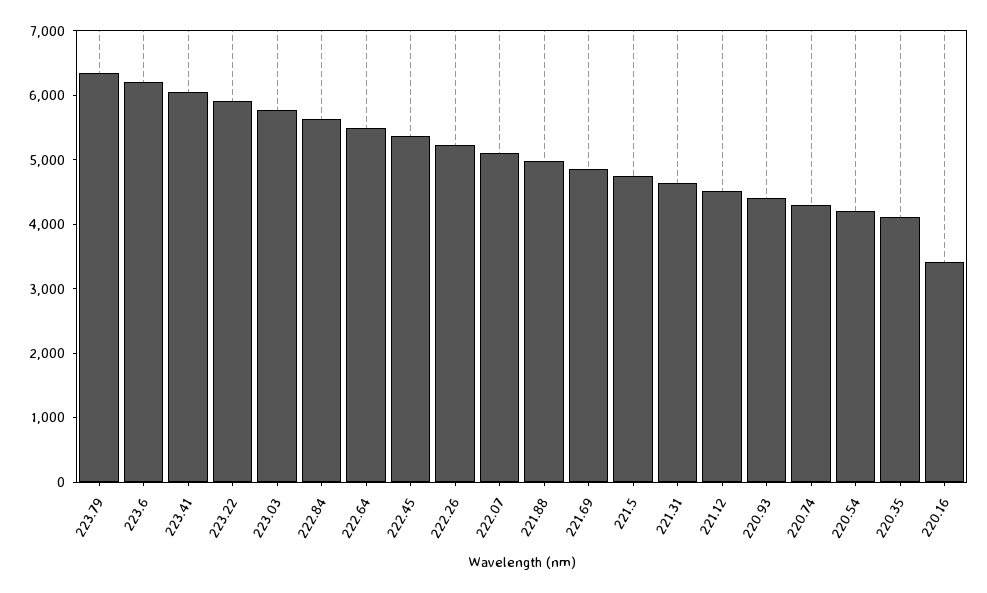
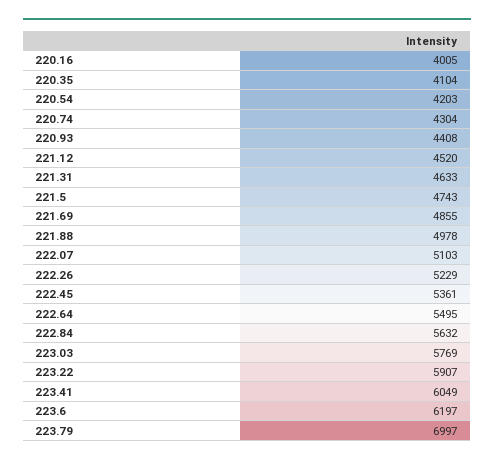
223.79: 6400 -> 6997
220.16: 3400 -> 4005

